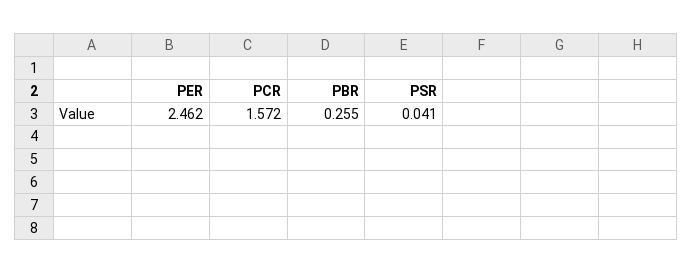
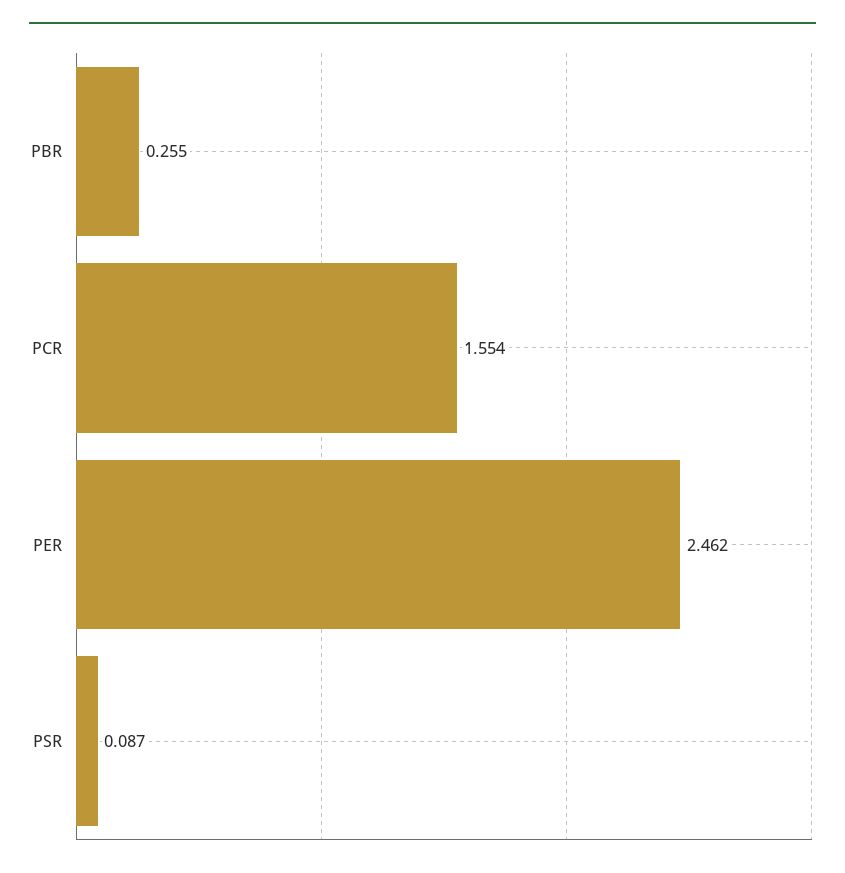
PCR: 1.572 -> 1.554
PSR: 0.041 -> 0.087

